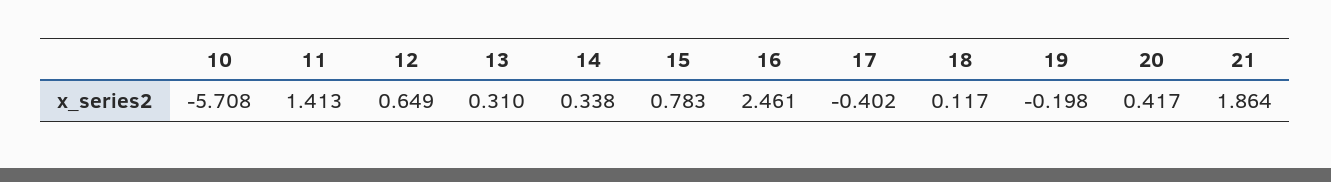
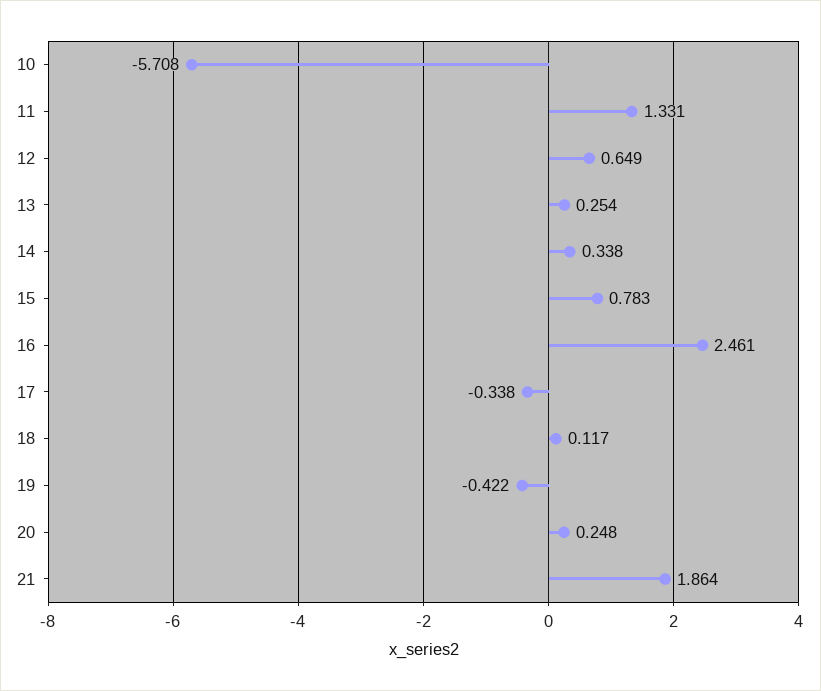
11: 1.413 -> 1.331
13: 0.31 -> 0.254
17: -0.402 -> -0.338
19: -0.198 -> -0.422
20: 0.417 -> 0.248

